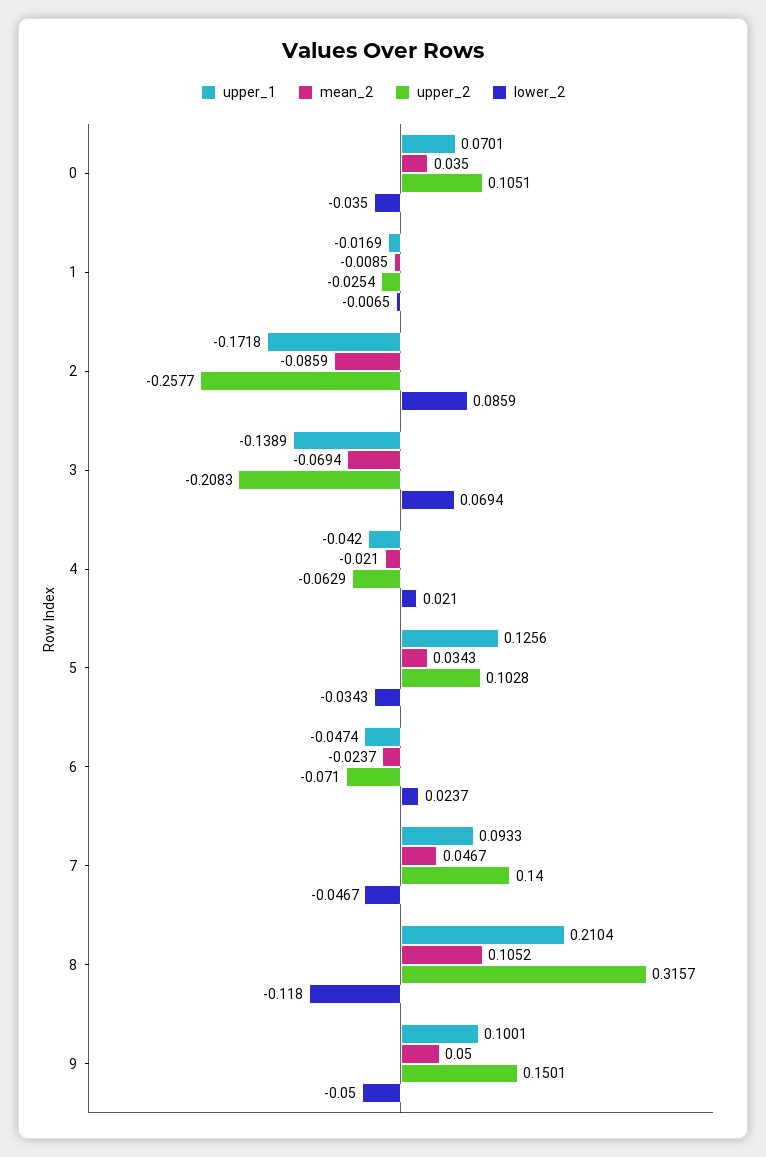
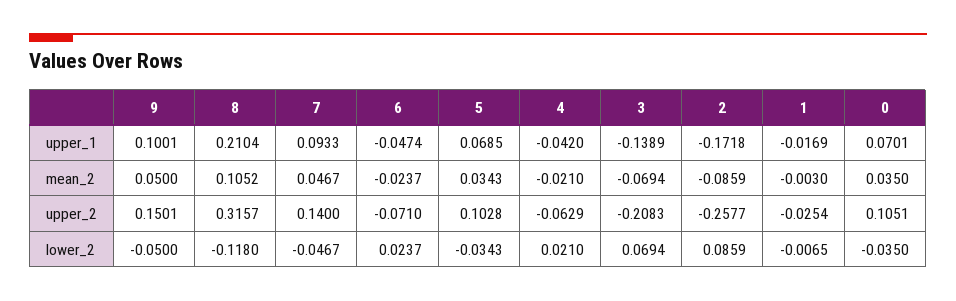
mean_2, 1: -0.0085 -> -0.003
upper_1, 5: 0.1256 -> 0.0685

